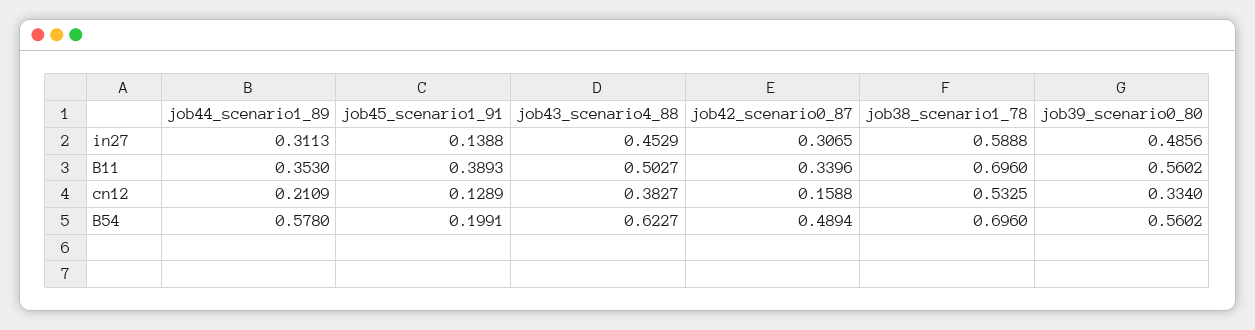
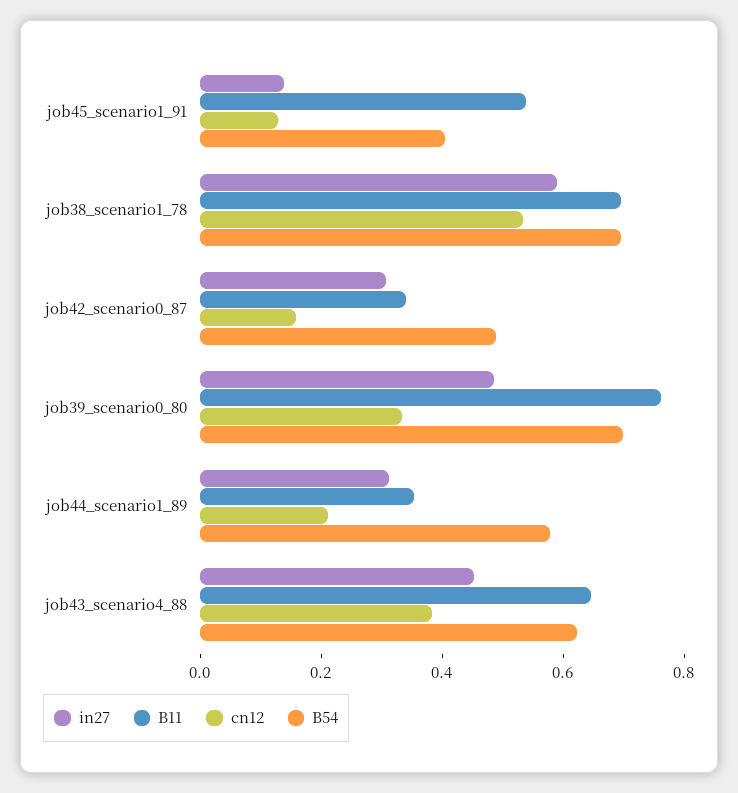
B11, job45_scenario1_91: 0.3893 -> 0.55
B11, job43_scenario4_88: 0.5027 -> 0.65
B11, job39_scenario0_80: 0.5602 -> 0.75
B54, job45_scenario1_91: 0.1991 -> 0.4
B54, job39_scenario0_80: 0.5602 -> 0.7

